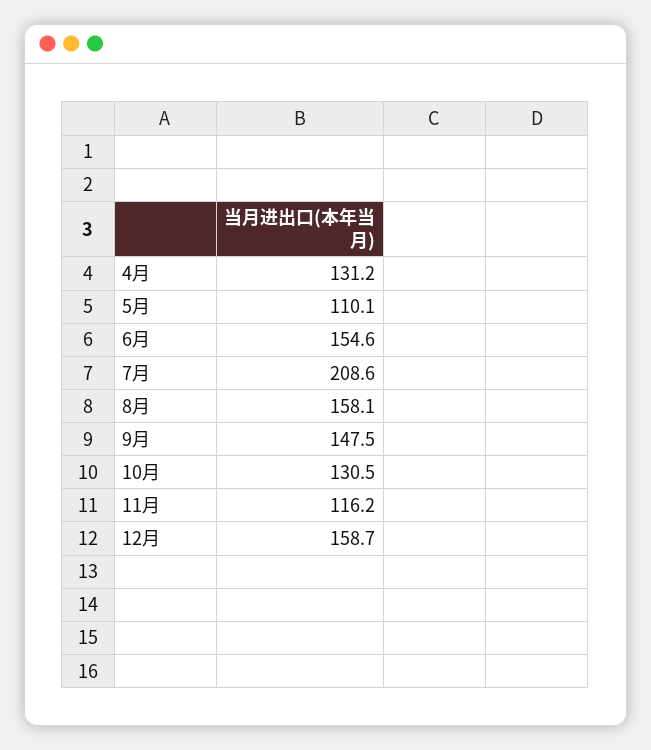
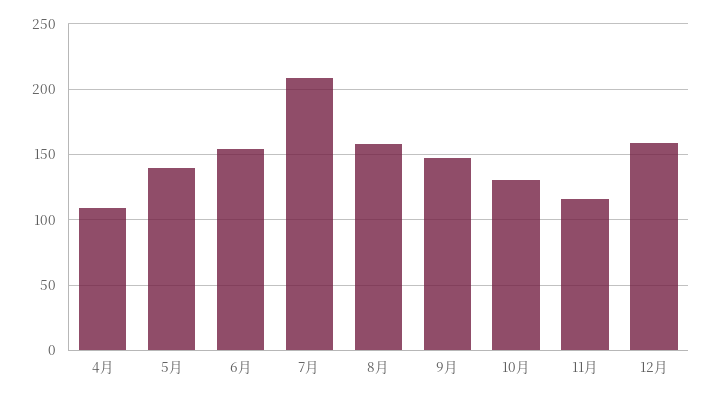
4月: 131.2 -> 110
5月: 110.1 -> 140

